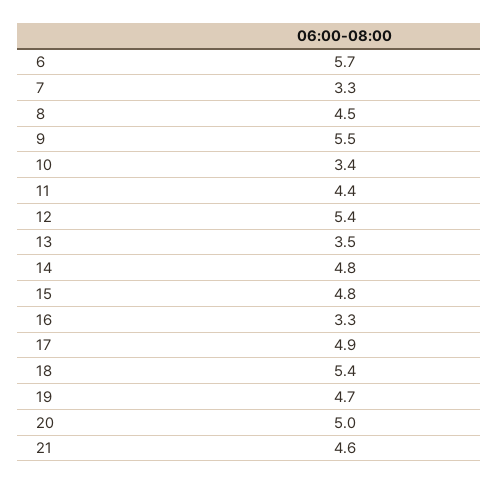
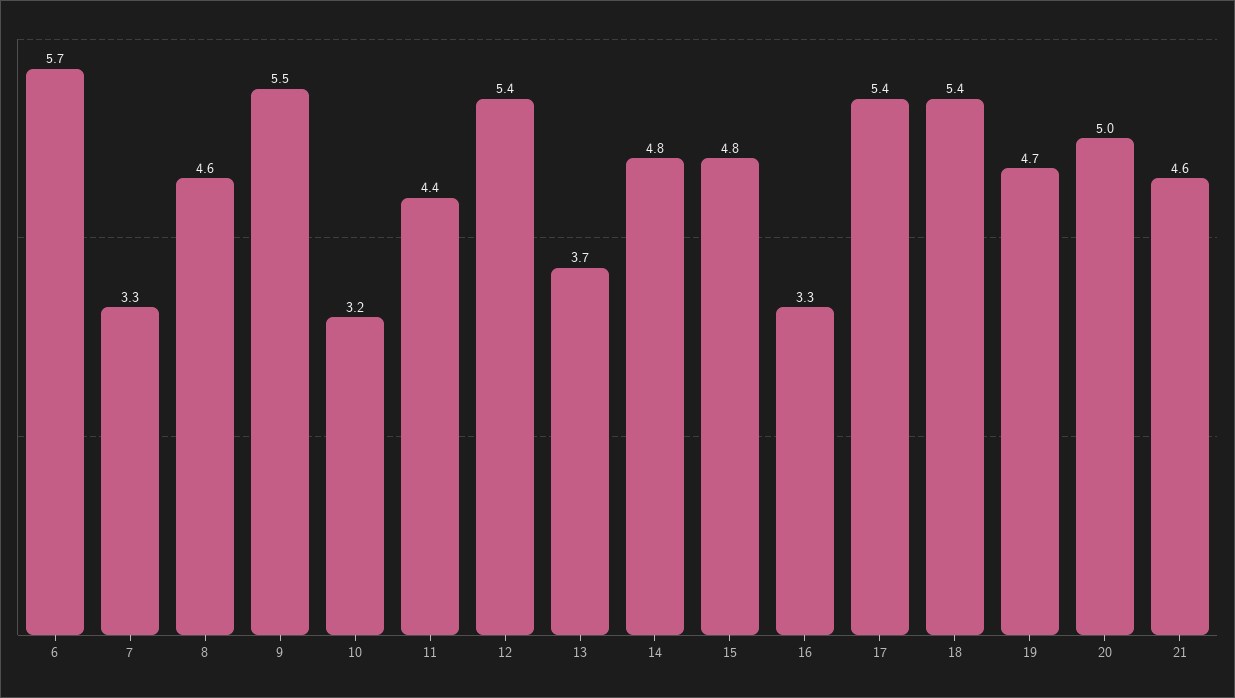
8: 4.5 -> 4.6
10: 3.4 -> 3.2
13: 3.5 -> 3.7
17: 4.9 -> 5.4

